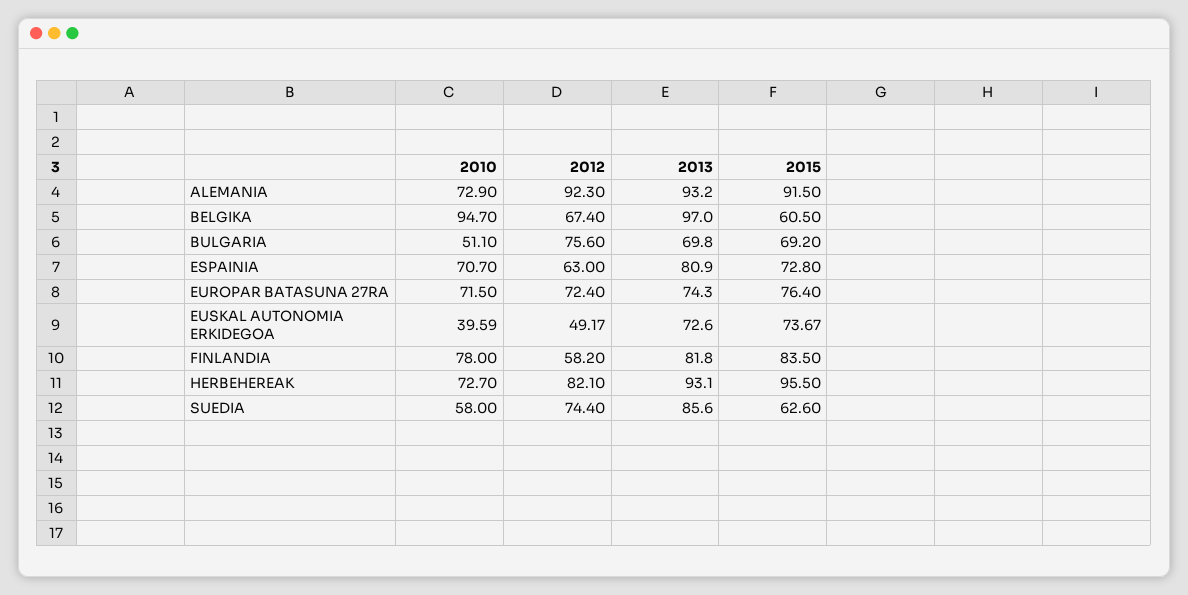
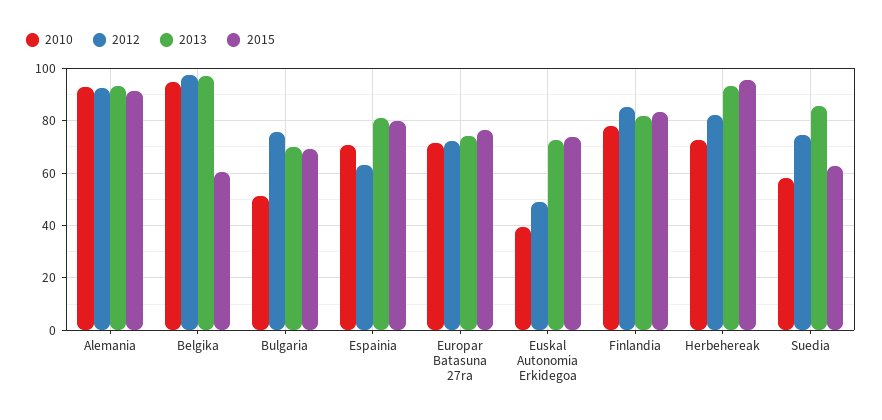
2010, ALEMANIA: 72.9 -> 92.5
2012, BELGIKA: 67.4 -> 97.5
2015, ESPAINIA: 72.8 -> 80
2012, FINLANDIA: 58.2 -> 85

